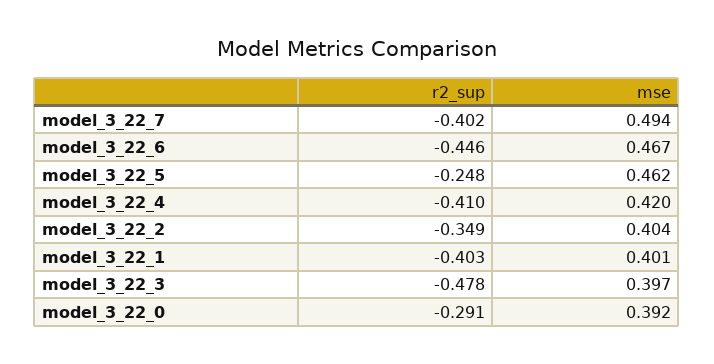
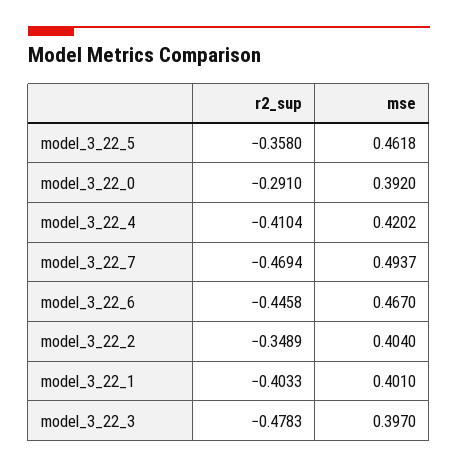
r2_sup, model_3_22_7: -0.402 -> -0.4694
r2_sup, model_3_22_5: -0.248 -> -0.358

